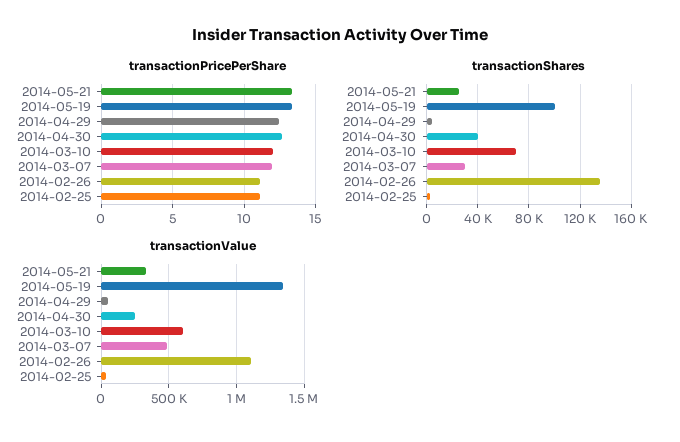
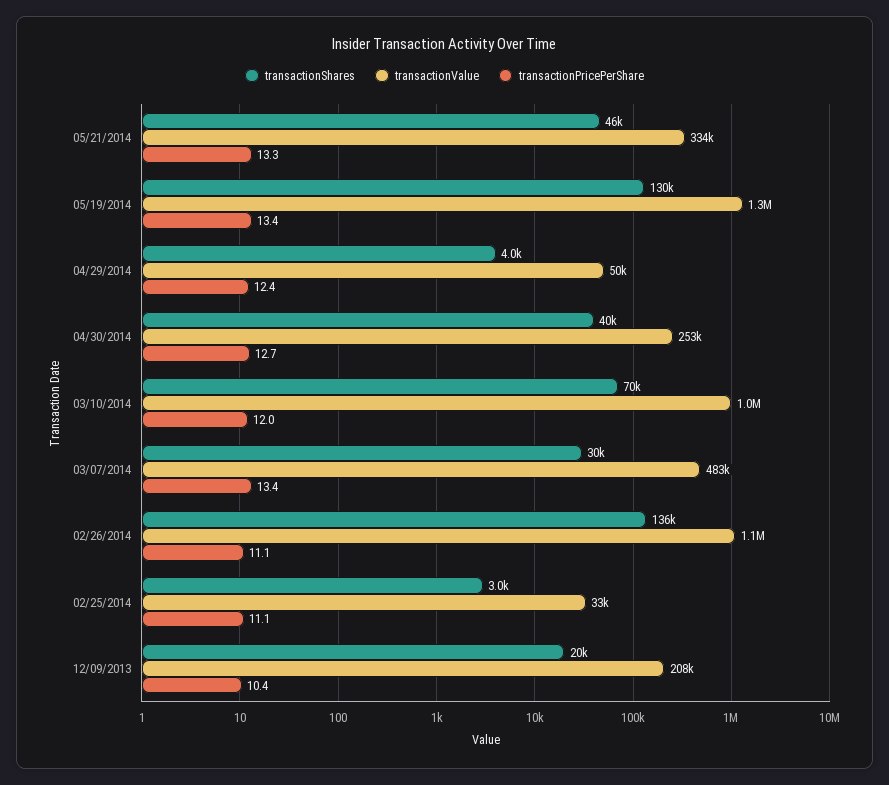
transactionPricePerShare, 2014-03-07: 12 -> 13.4
transactionShares, 2014-05-21: 25000 -> 46000
transactionShares, 2014-05-19: 100000 -> 130000
transactionValue, 2014-03-10: 600000 -> 1000000
transactionShares, 12/09/2013: none -> 20000
transactionValue, 12/09/2013: none -> 208000
transactionPricePerShare, 12/09/2013: none -> 10.4

